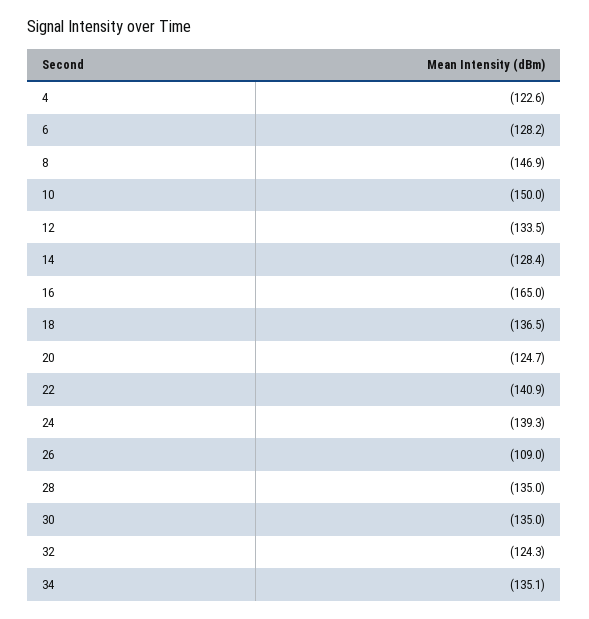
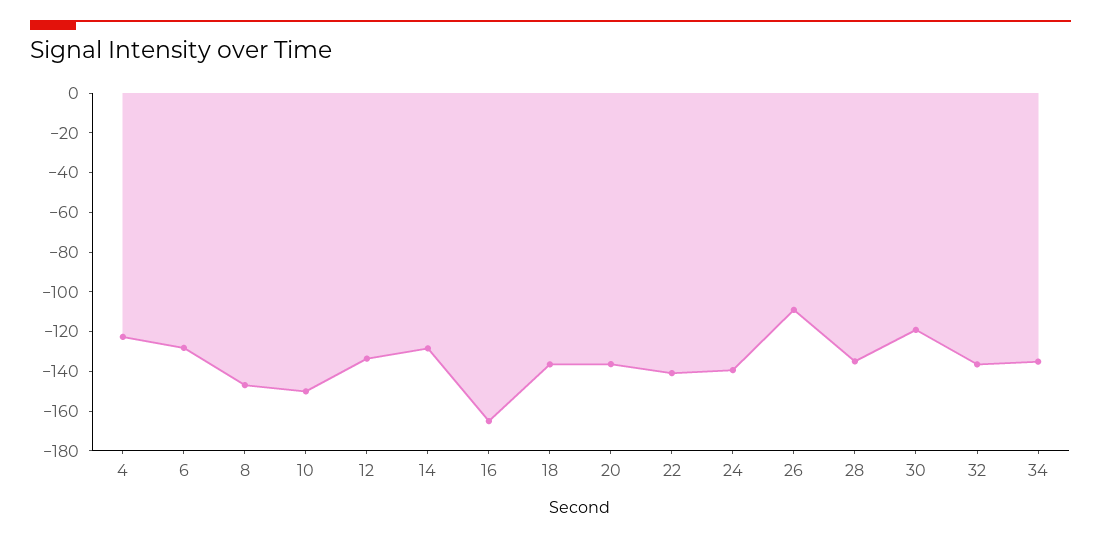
20: -124.7 -> -135
30: -135 -> -120
32: -124.3 -> -135

